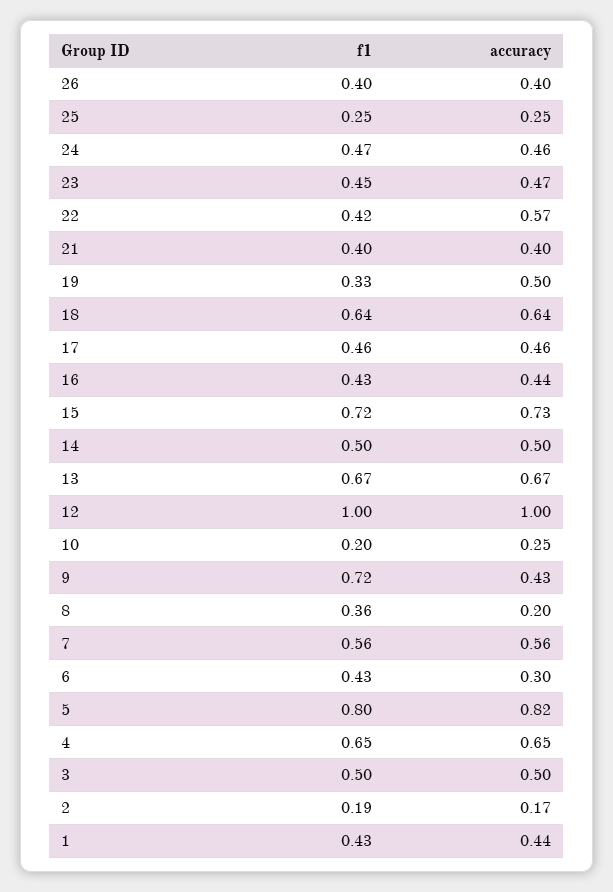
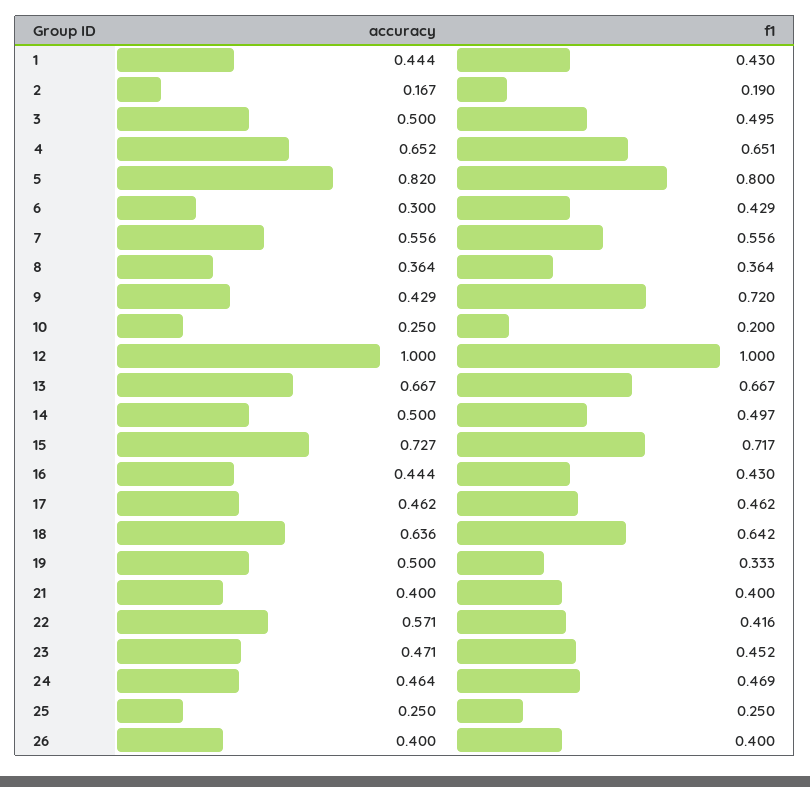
accuracy, 8: 0.2 -> 0.364

